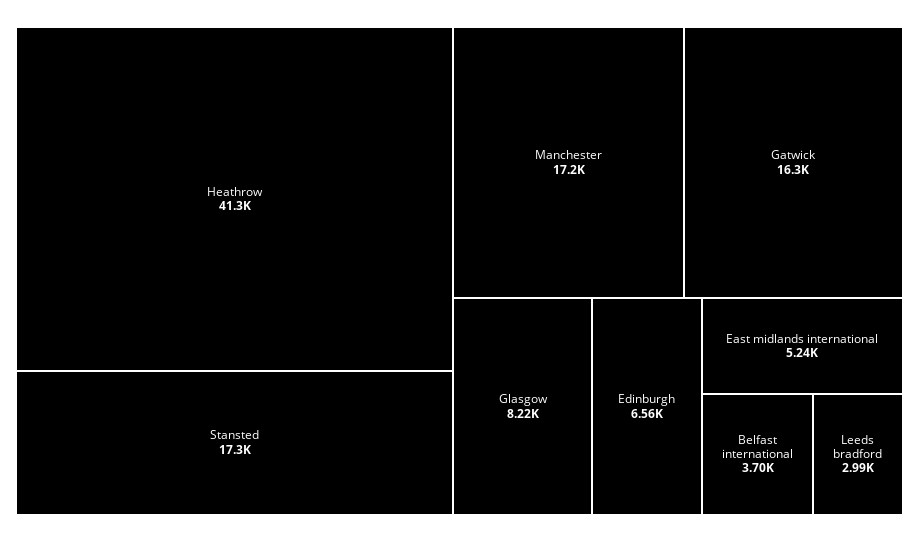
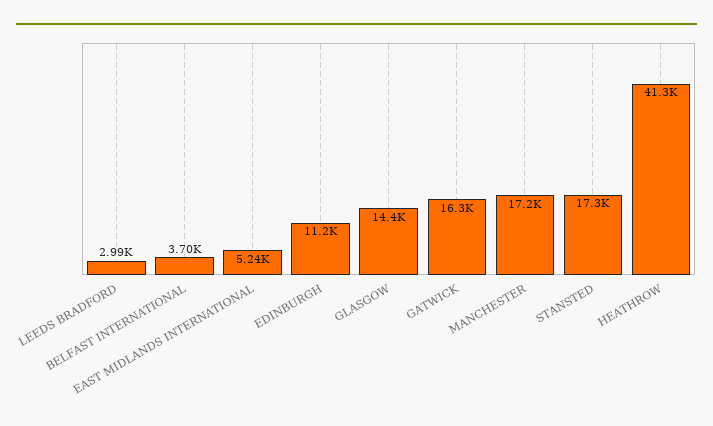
Glasgow: 8220 -> 14400
Edinburgh: 6560 -> 11200

